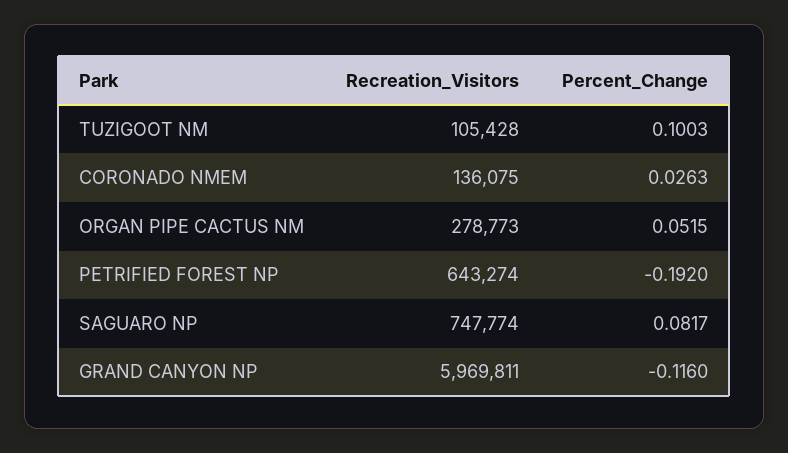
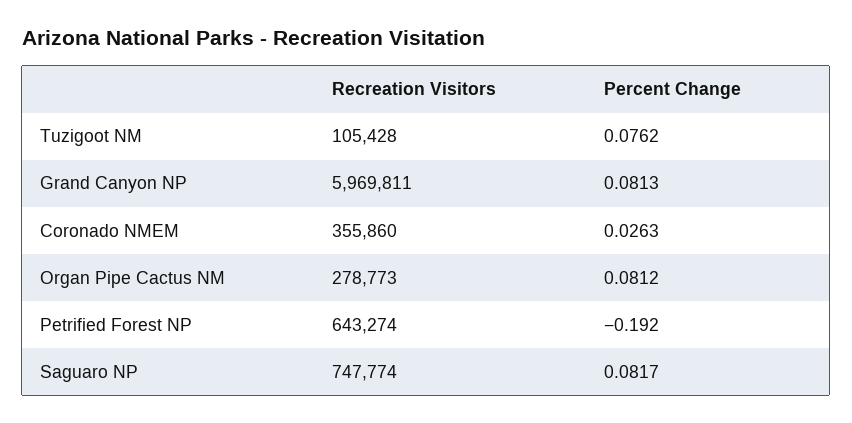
Percent_Change, TUZIGOOT NM: 0.1003 -> 0.0762
Recreation_Visitors, CORONADO NMEM: 136075 -> 355860
Percent_Change, ORGAN PIPE CACTUS NM: 0.0515 -> 0.0812
Percent_Change, GRAND CANYON NP: -0.116 -> 0.0813

